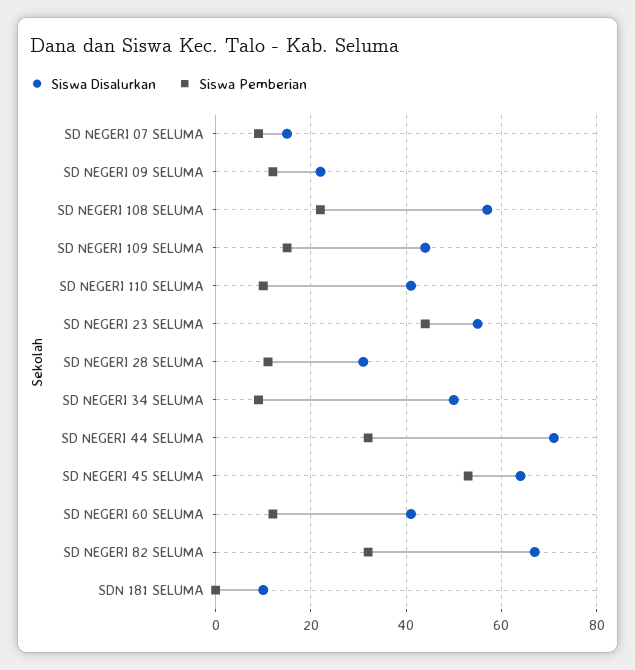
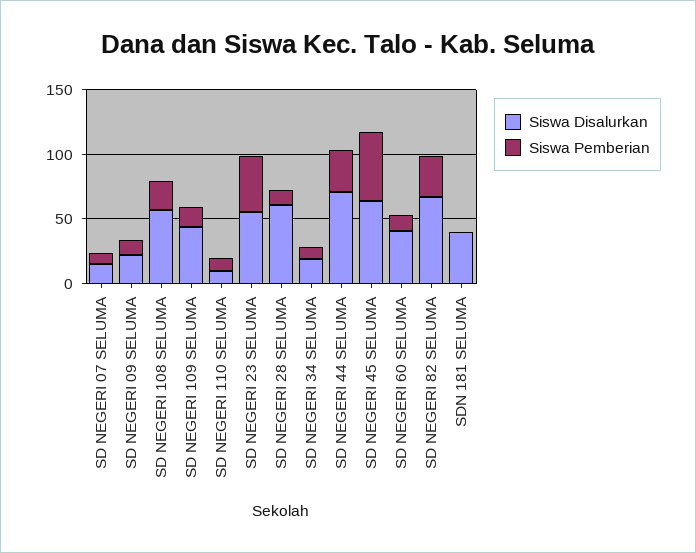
Siswa Disalurkan, SD NEGERI 110 SELUMA: 40 -> 10
Siswa Disalurkan, SD NEGERI 28 SELUMA: 30 -> 60
Siswa Disalurkan, SD NEGERI 34 SELUMA: 50 -> 20
Siswa Disalurkan, SDN 181 SELUMA: 10 -> 40

